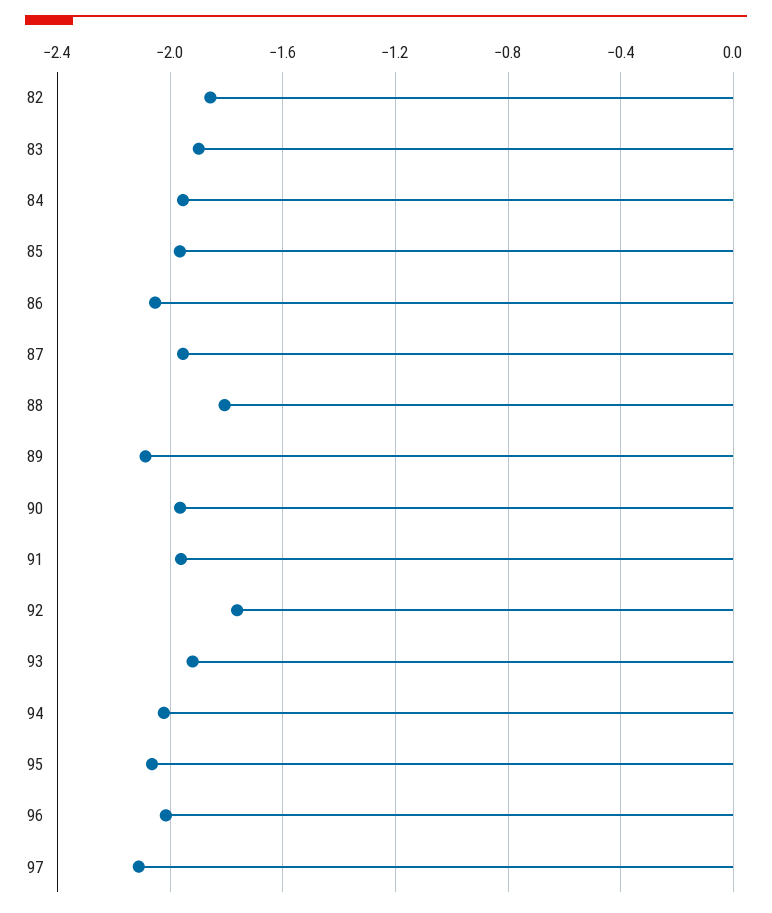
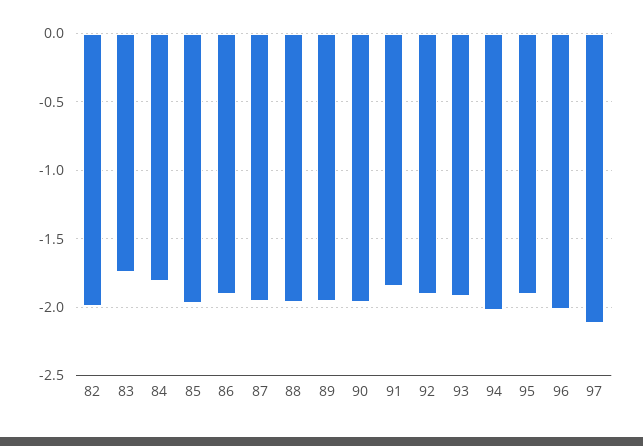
82: -1.85 -> -2
83: -1.9 -> -1.75
84: -1.95 -> -1.8
86: -2.05 -> -1.9
88: -1.8 -> -1.95
89: -2.1 -> -1.95
91: -1.95 -> -1.85
92: -1.75 -> -1.9
95: -2.05 -> -1.9

